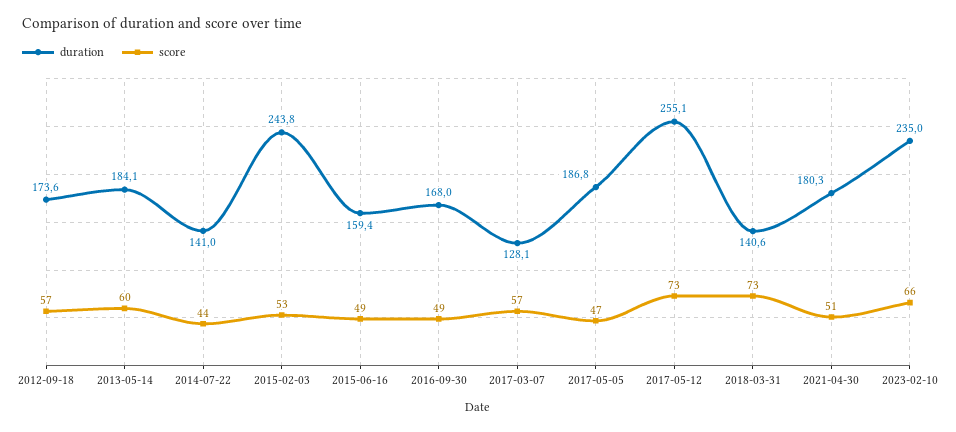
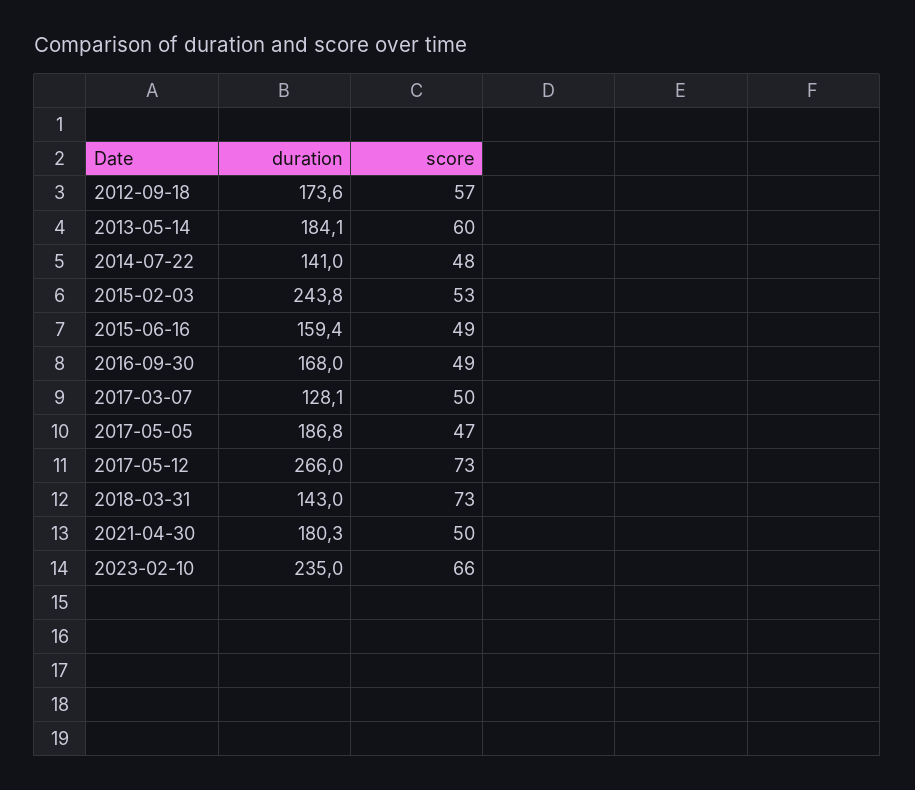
score, 2014-07-22: 44 -> 48
score, 2017-03-07: 57 -> 50
duration, 2017-05-12: 255.1 -> 266
duration, 2018-03-31: 140.6 -> 143
score, 2021-04-30: 51 -> 50

